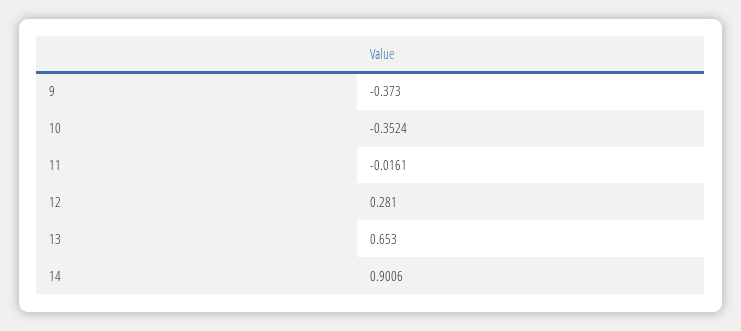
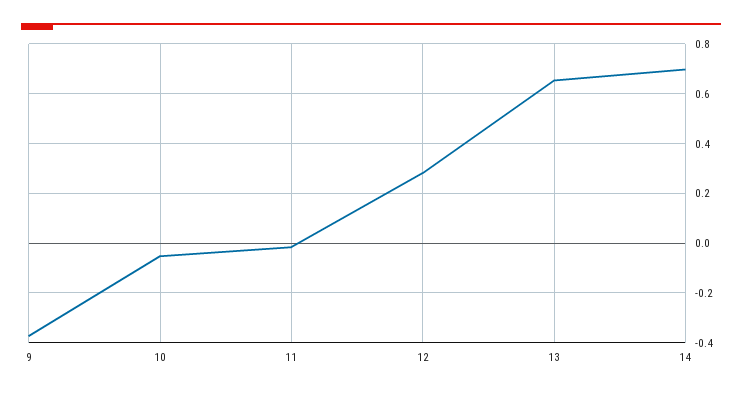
10: -0.3524 -> -0.05
14: 0.9006 -> 0.7

